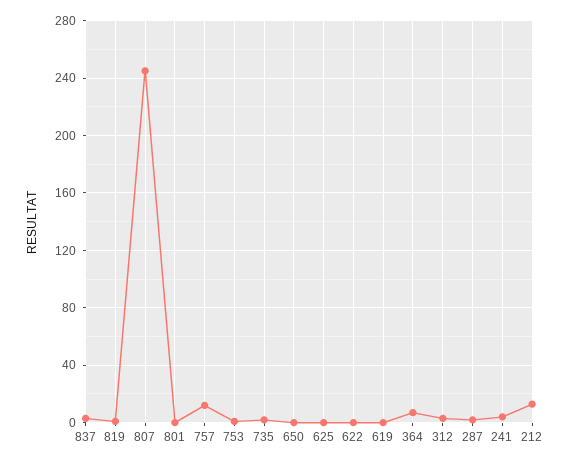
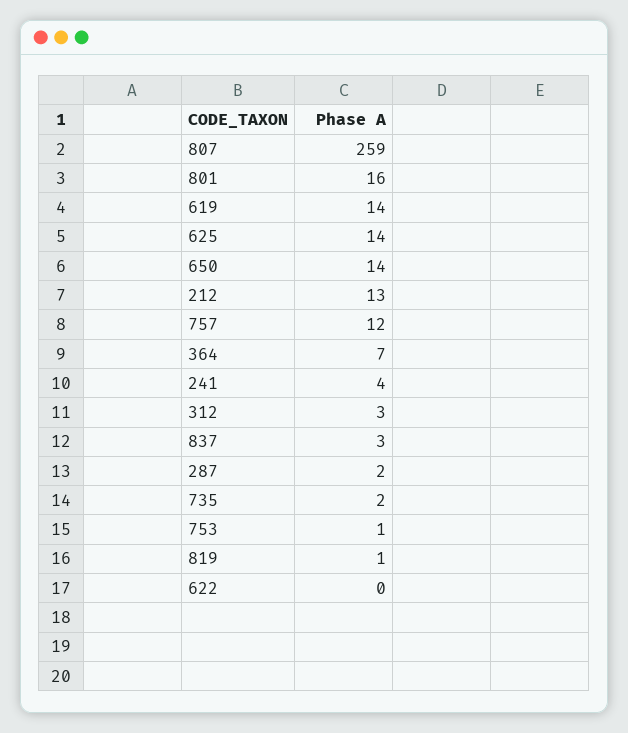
807: 245 -> 259
801: 0 -> 16
650: 0 -> 14
625: 0 -> 14
619: 0 -> 14

